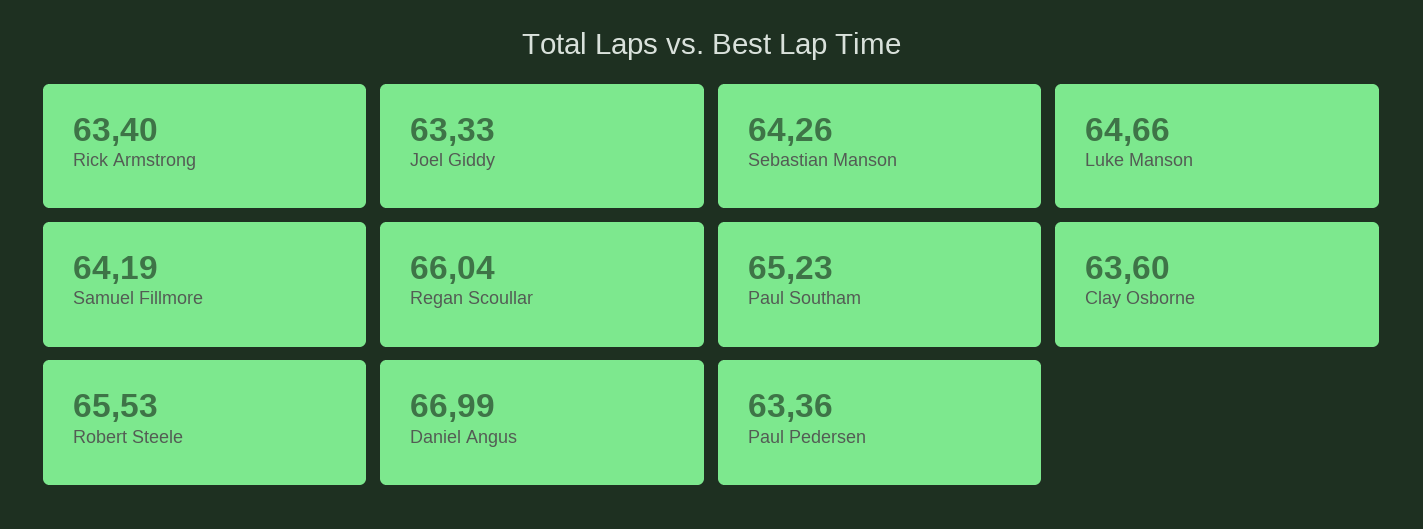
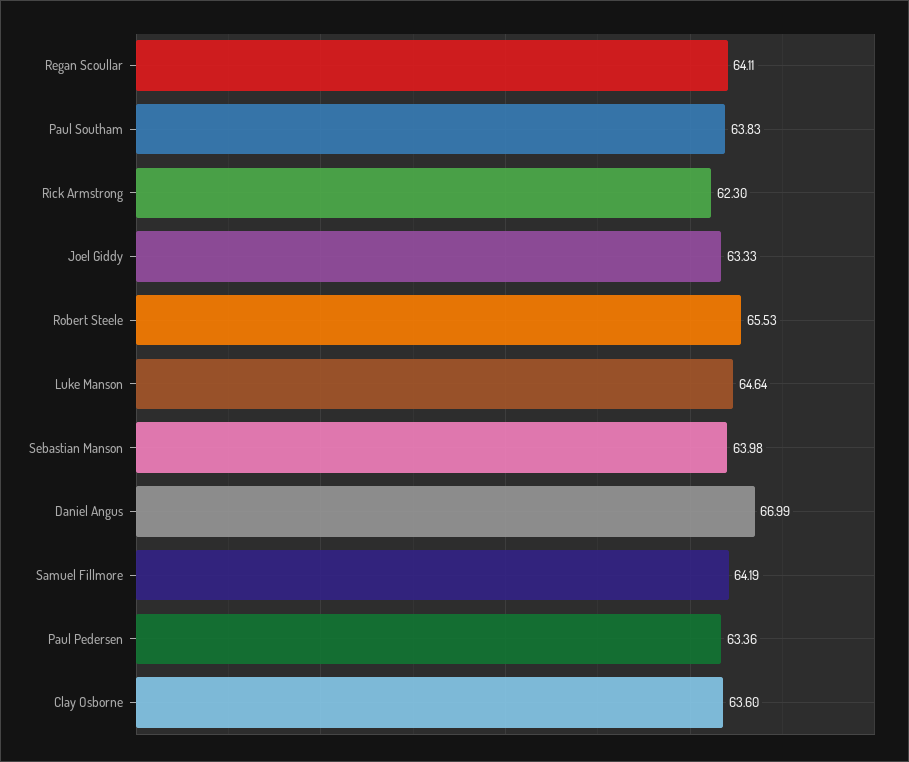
Rick Armstrong: 63.4 -> 62.3
Sebastian Manson: 64.26 -> 63.98
Luke Manson: 64.66 -> 64.64
Regan Scoullar: 66.04 -> 64.11
Paul Southam: 65.23 -> 63.83

